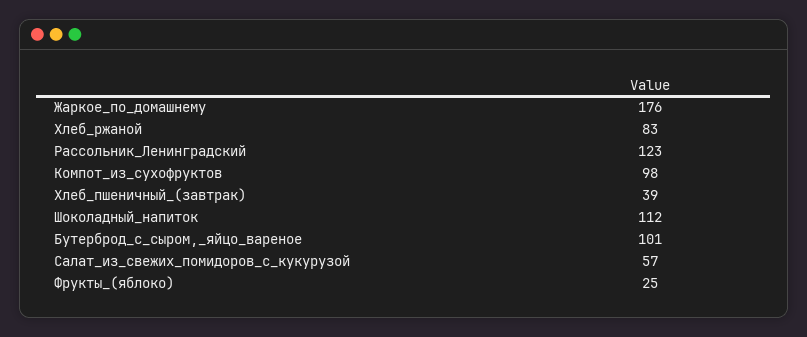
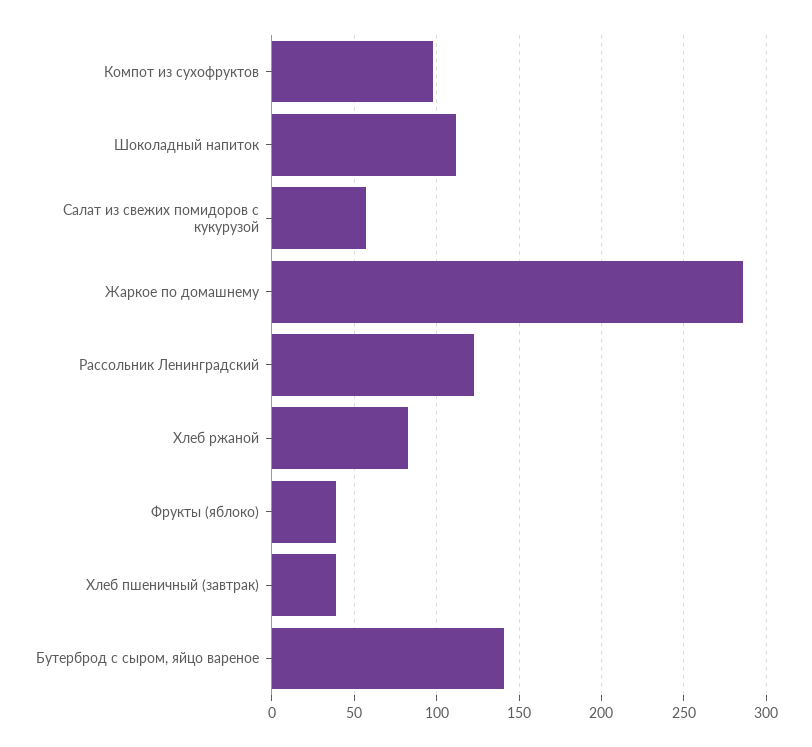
Жаркое_по_домашнему: 176 -> 285
Бутерброд_с_сыром,_яйцо_вареное: 101 -> 140
Фрукты_(яблоко): 25 -> 40

